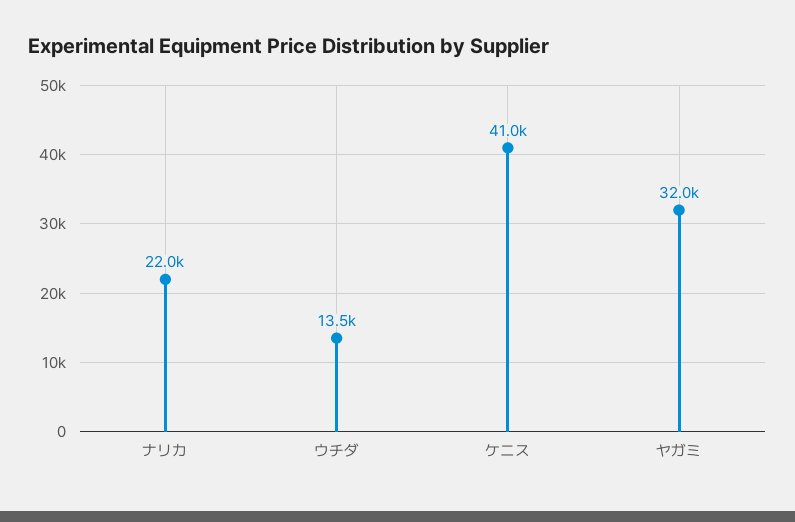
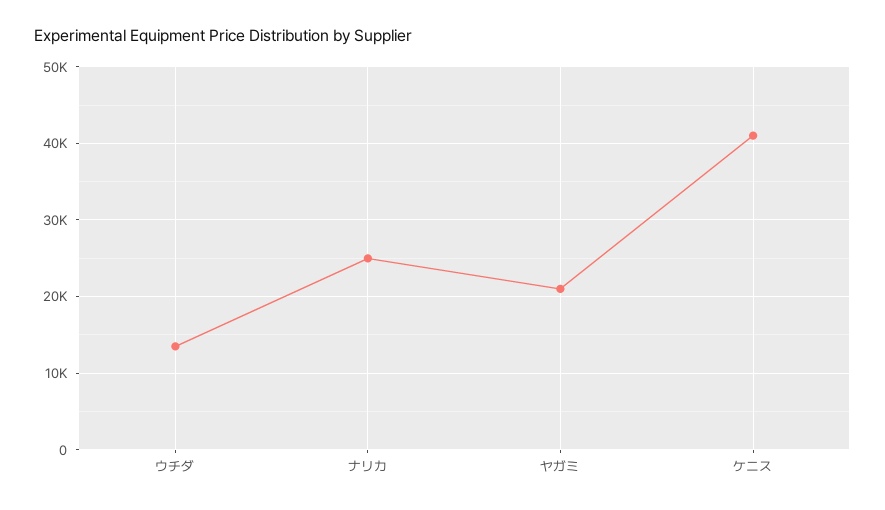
ナリカ: 22000 -> 25000
ヤガミ: 32000 -> 21000

